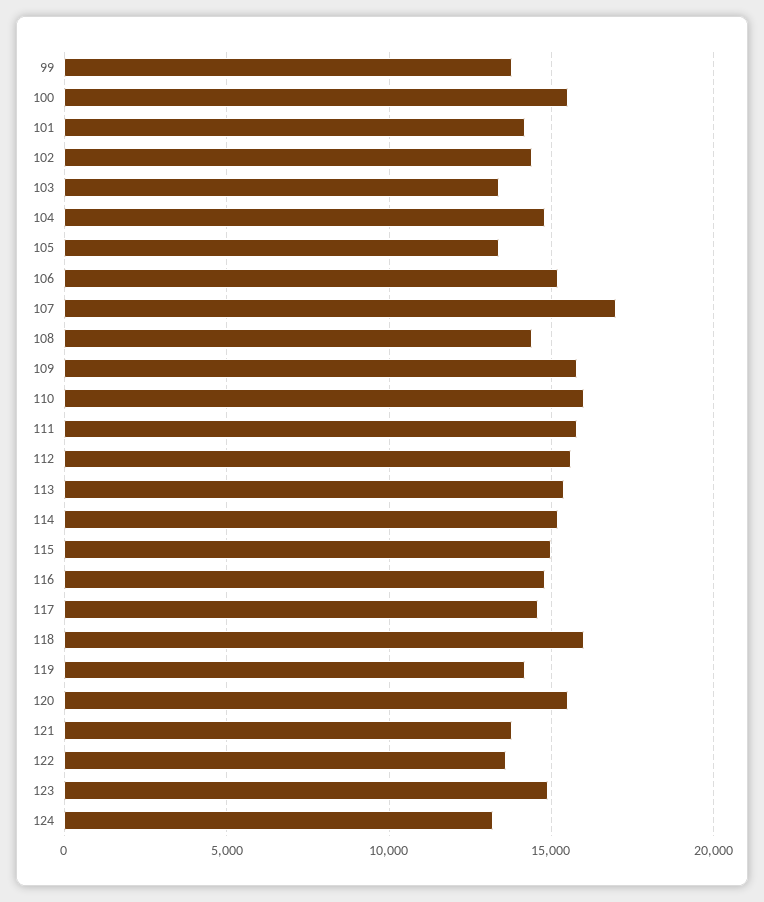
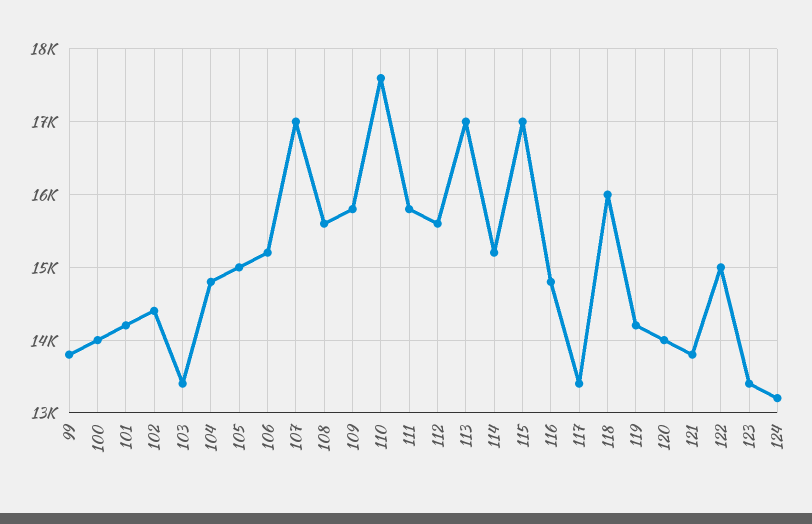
100: 15500 -> 14000
105: 13500 -> 15000
108: 14500 -> 15600
110: 16000 -> 17600
113: 15500 -> 17000
115: 15000 -> 17000
117: 14500 -> 13400
120: 15500 -> 14000
122: 13500 -> 15000
123: 15000 -> 13400

